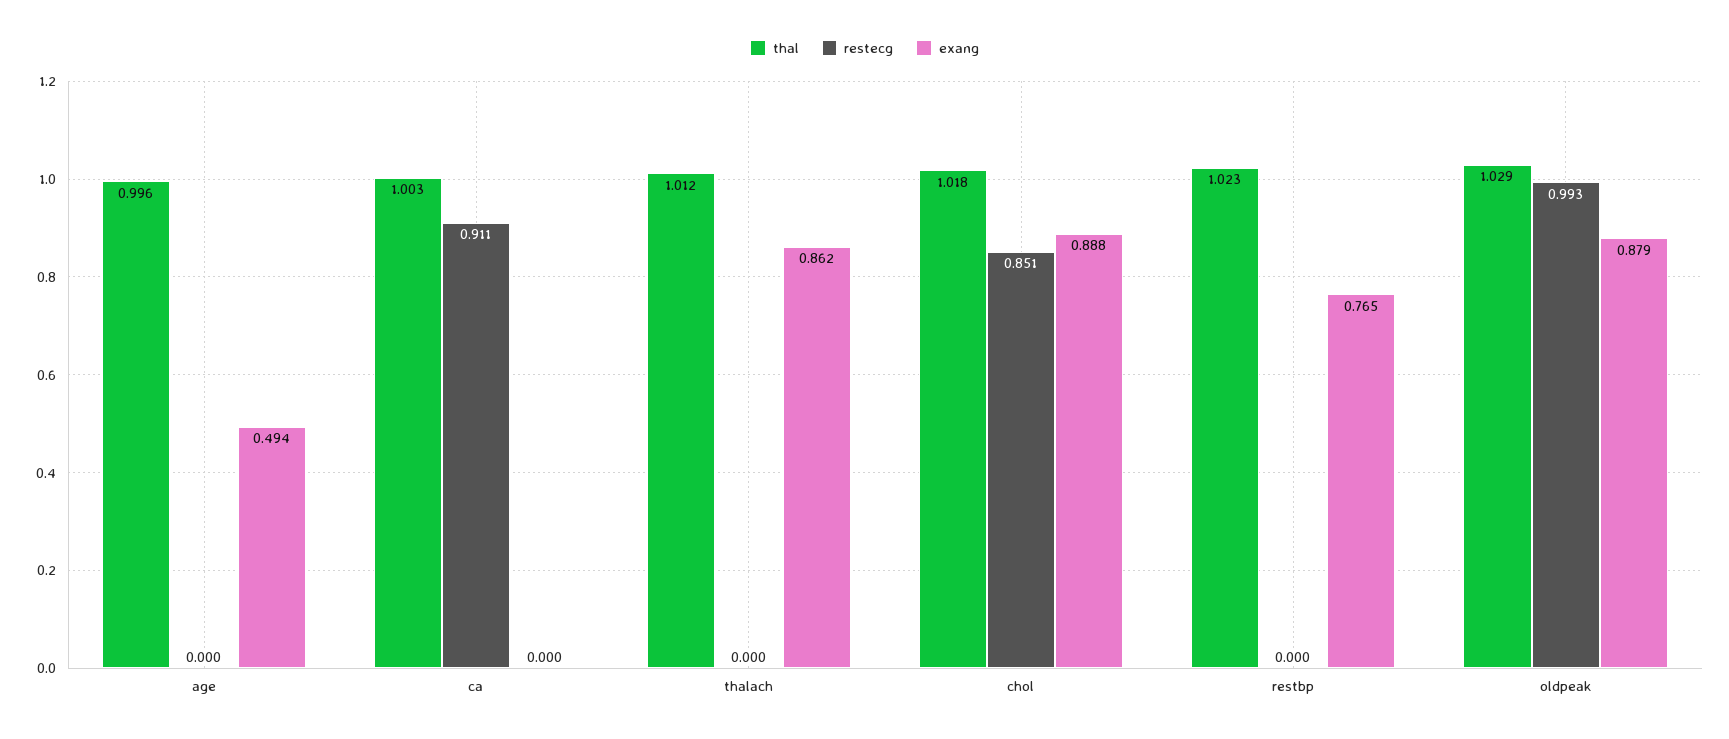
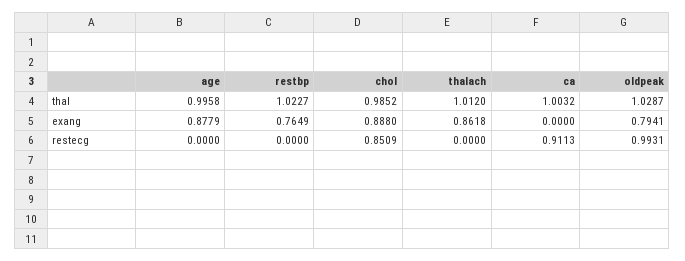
exang, age: 0.494 -> 0.8779
thal, chol: 1.018 -> 0.9852
exang, oldpeak: 0.879 -> 0.7941

